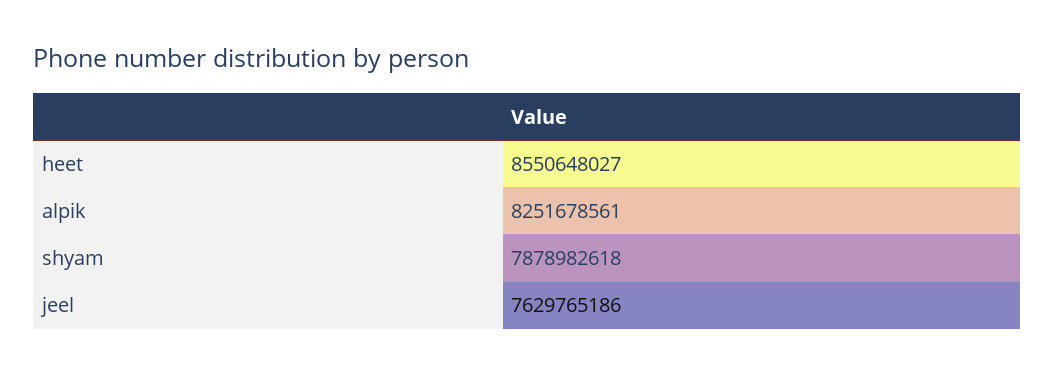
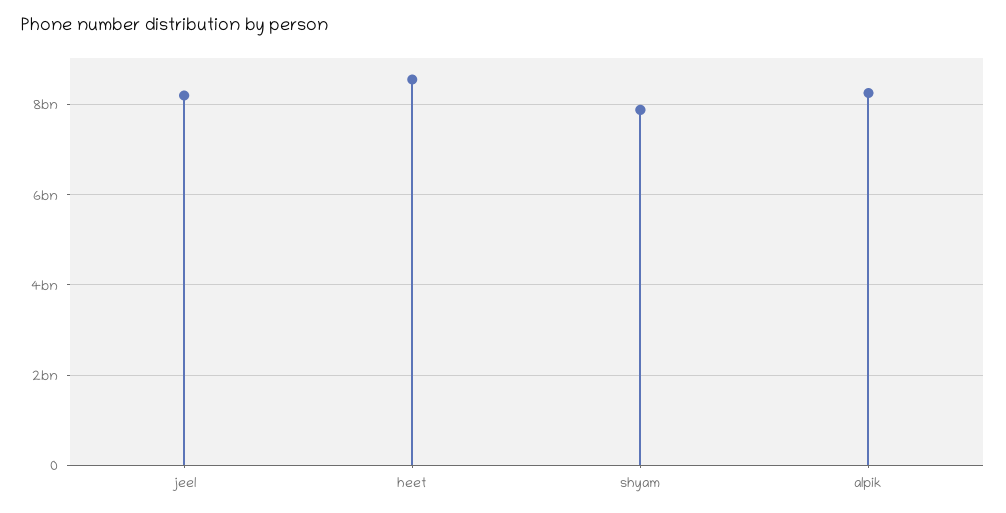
jeel: 7629765186 -> 8200000000

